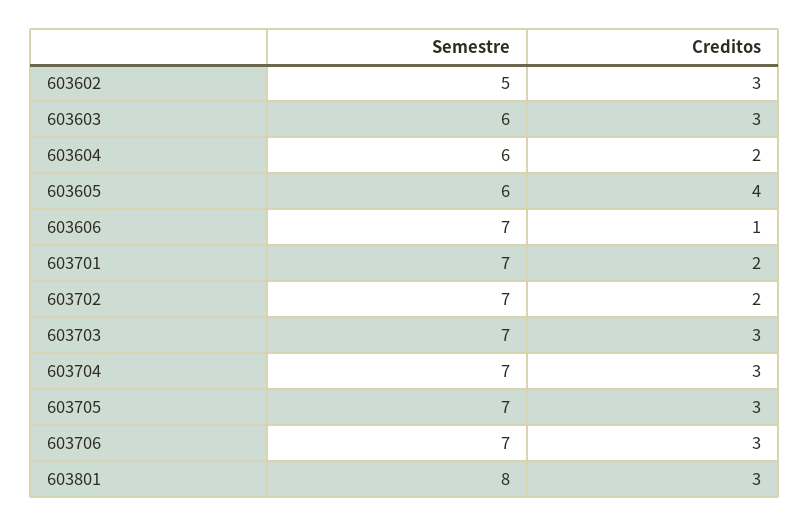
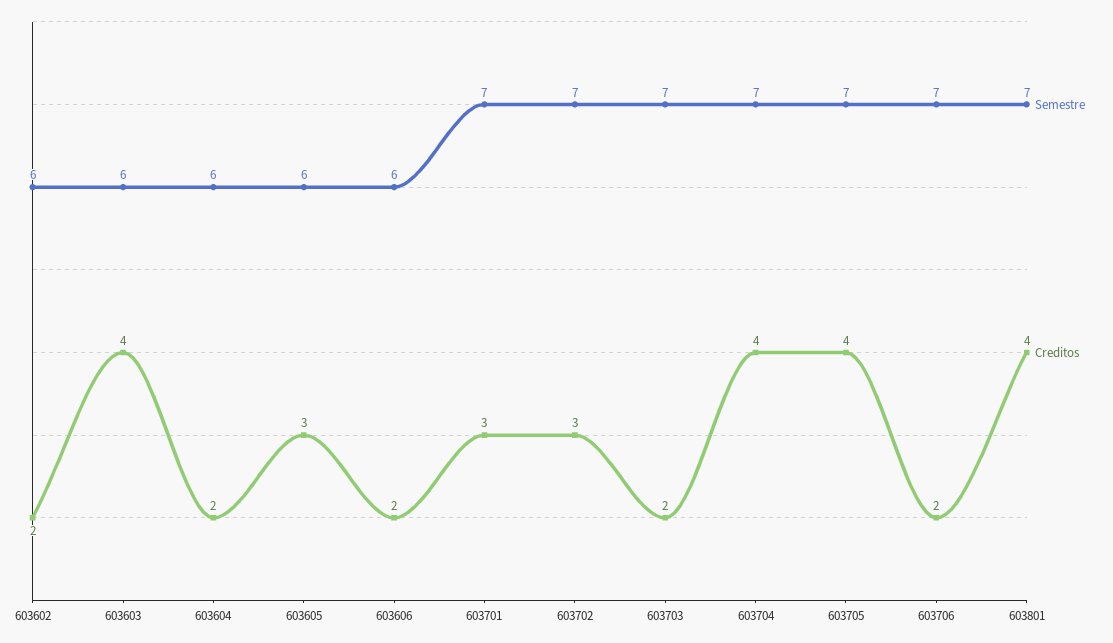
Semestre, 603602: 5 -> 6
Creditos, 603602: 3 -> 2
Creditos, 603603: 3 -> 4
Creditos, 603605: 4 -> 3
Semestre, 603606: 7 -> 6
Creditos, 603606: 1 -> 2
Creditos, 603701: 2 -> 3
Creditos, 603702: 2 -> 3
Creditos, 603703: 3 -> 2
Creditos, 603704: 3 -> 4
Creditos, 603705: 3 -> 4
Creditos, 603706: 3 -> 2
Semestre, 603801: 8 -> 7
Creditos, 603801: 3 -> 4

